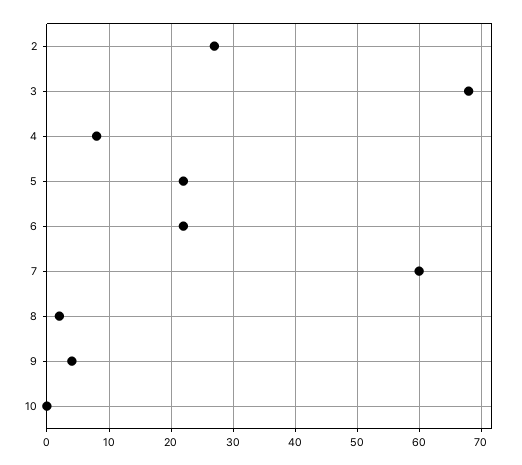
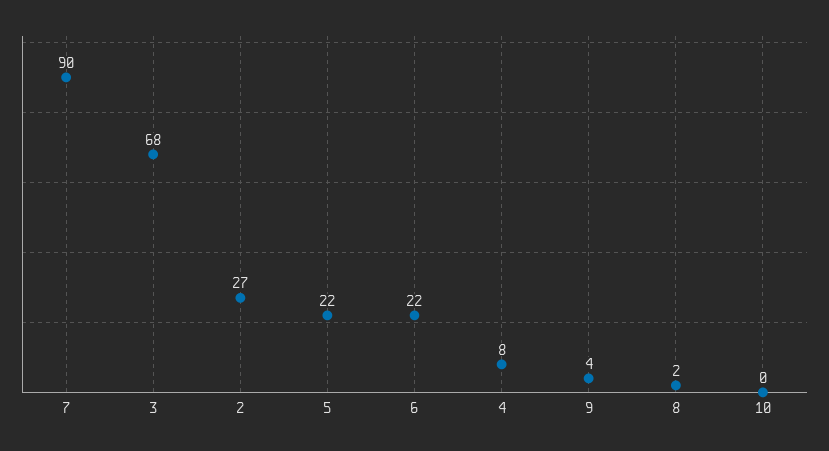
7: 60 -> 90

